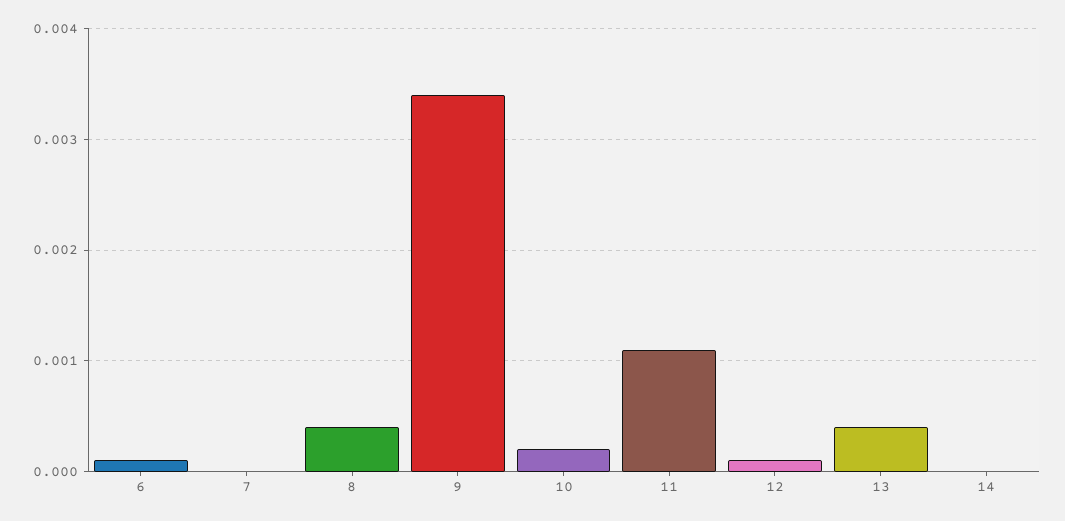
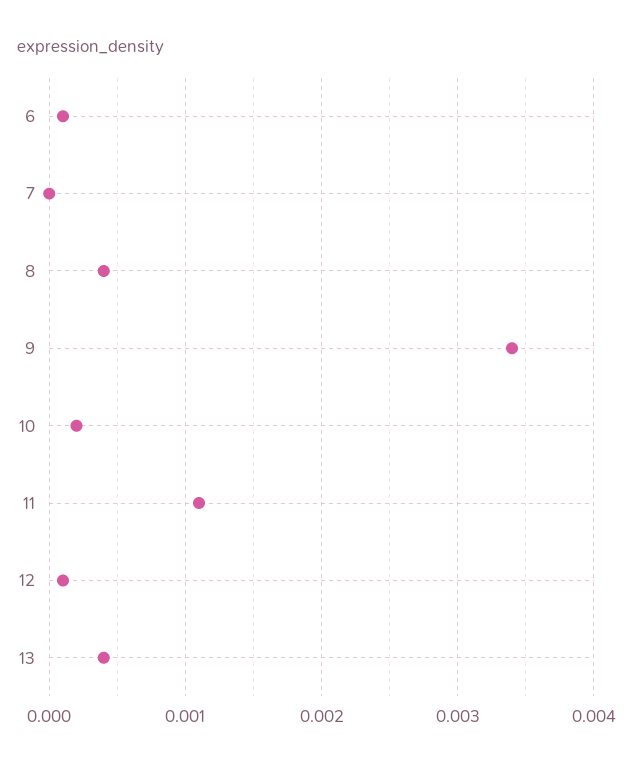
14: 0 -> none

